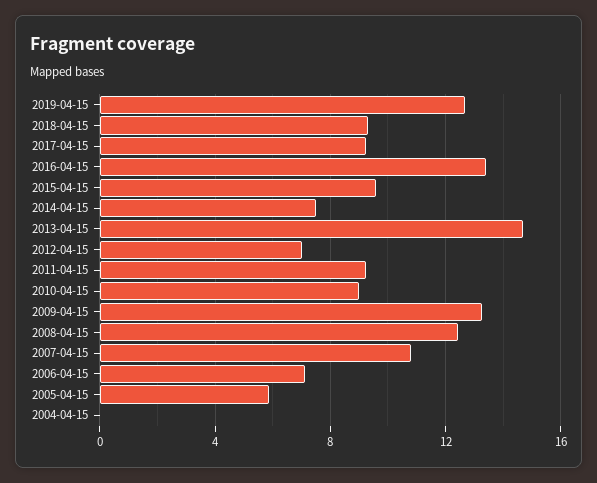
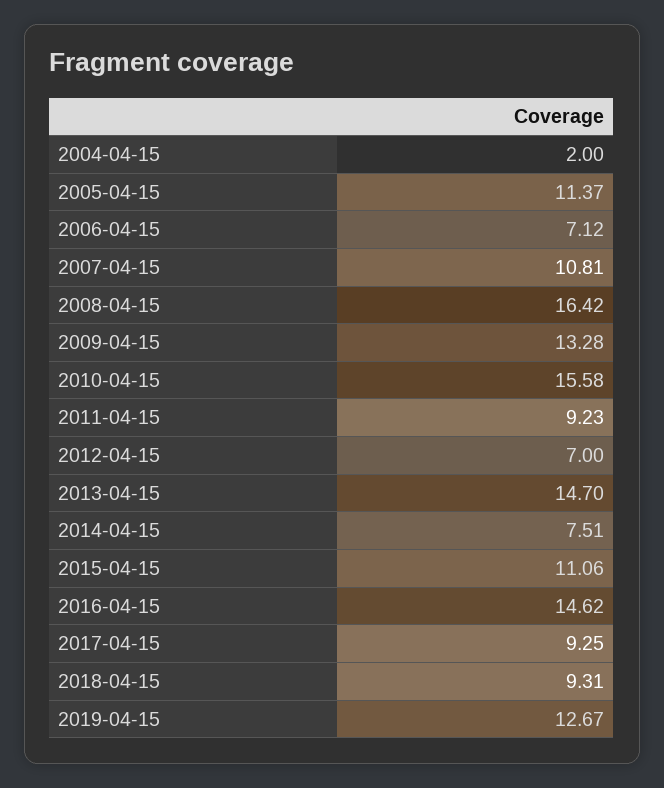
2016-04-15: 13.5 -> 14.62
2015-04-15: 9.5 -> 11.06
2010-04-15: 9 -> 15.58
2008-04-15: 12.5 -> 16.42
2005-04-15: 6 -> 11.37
2004-04-15: 0 -> 2

